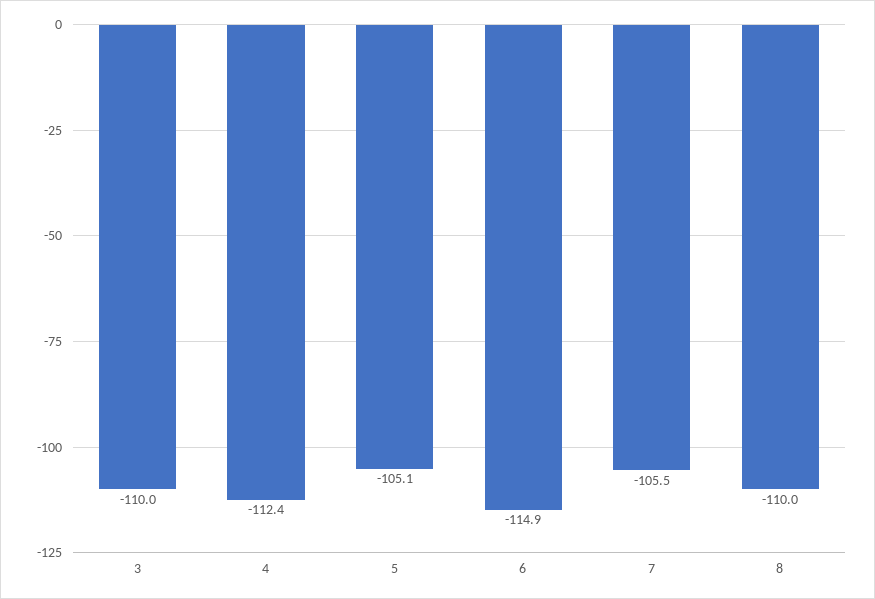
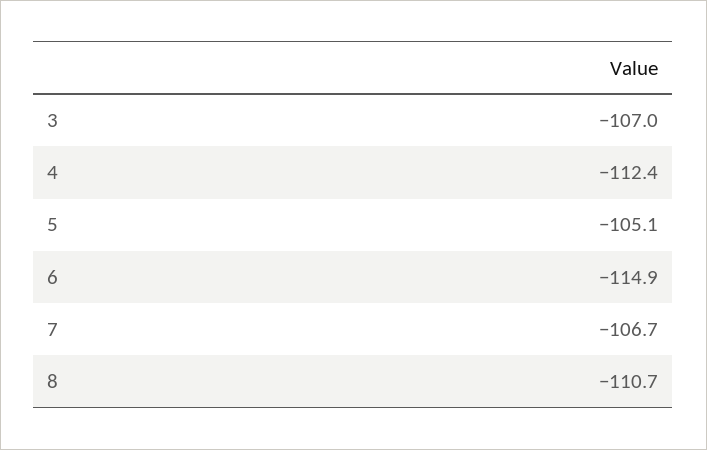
3: -110 -> -107
7: -105.5 -> -106.7
8: -110 -> -110.7

